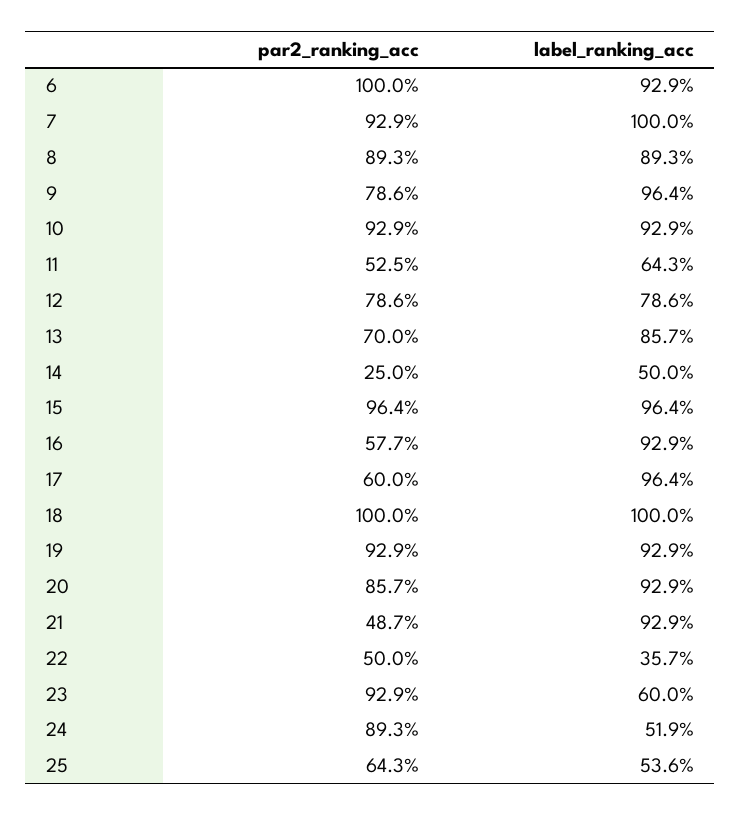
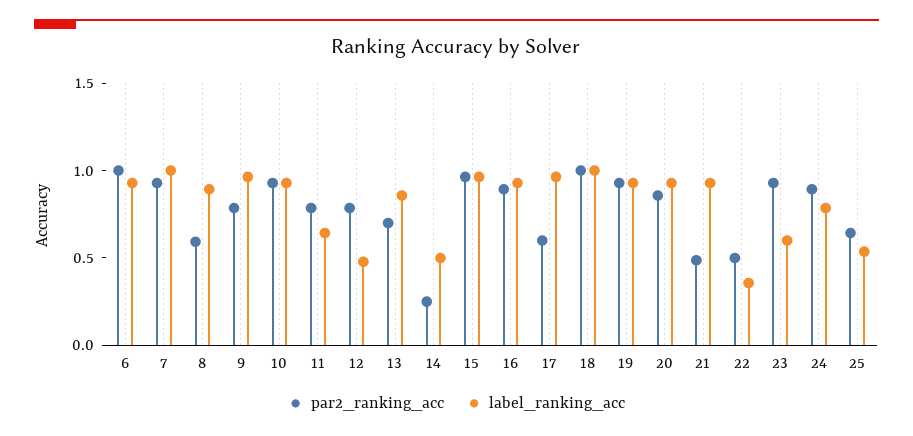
par2_ranking_acc, 8: 0.893 -> 0.6
par2_ranking_acc, 11: 0.525 -> 0.8
label_ranking_acc, 12: 0.786 -> 0.5
par2_ranking_acc, 16: 0.577 -> 0.9
label_ranking_acc, 24: 0.519 -> 0.8

